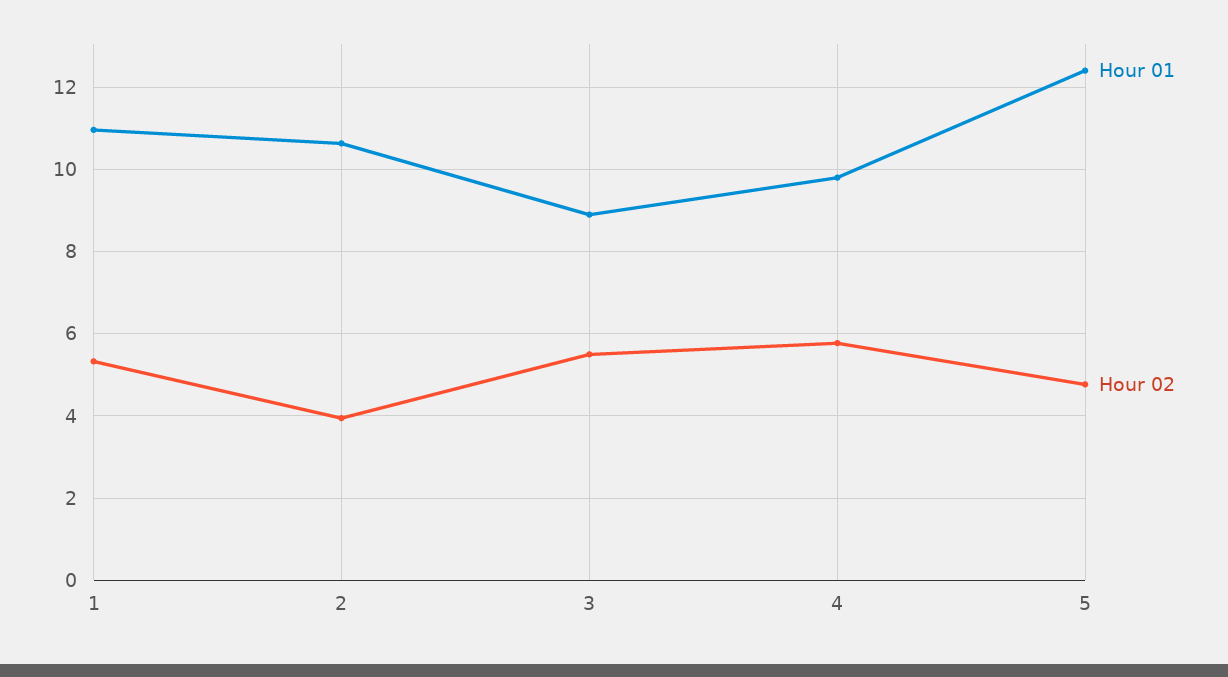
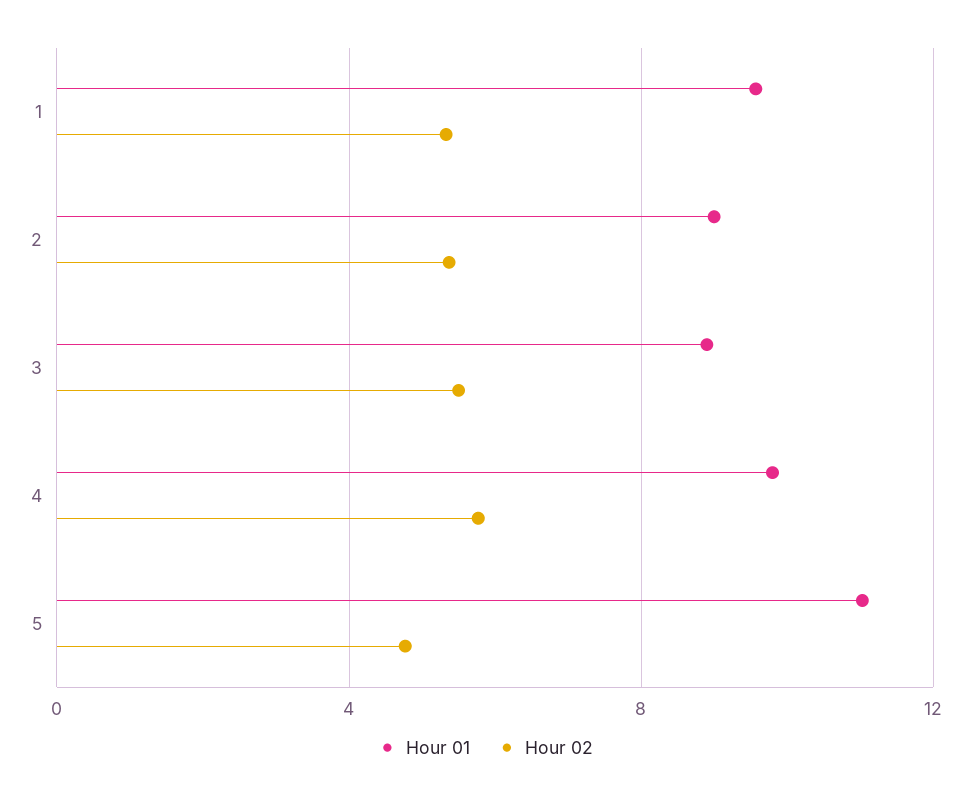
Hour 01, 1: 11 -> 9.5
Hour 01, 2: 10.6 -> 9
Hour 02, 2: 4 -> 5.5
Hour 01, 5: 12.4 -> 11

